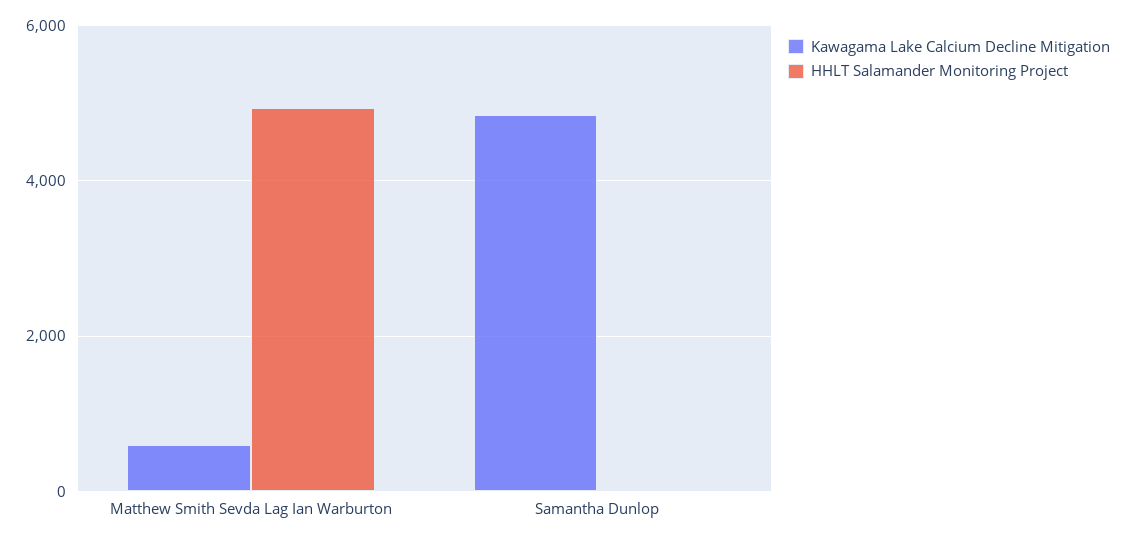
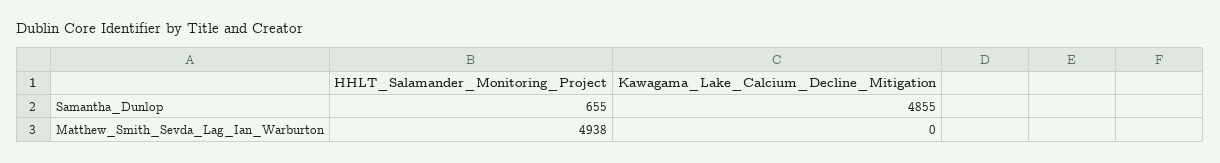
Kawagama Lake Calcium Decline Mitigation, Matthew Smith Sevda Lag Ian Warburton: 600 -> 0
HHLT Salamander Monitoring Project, Samantha Dunlop: 0 -> 655

